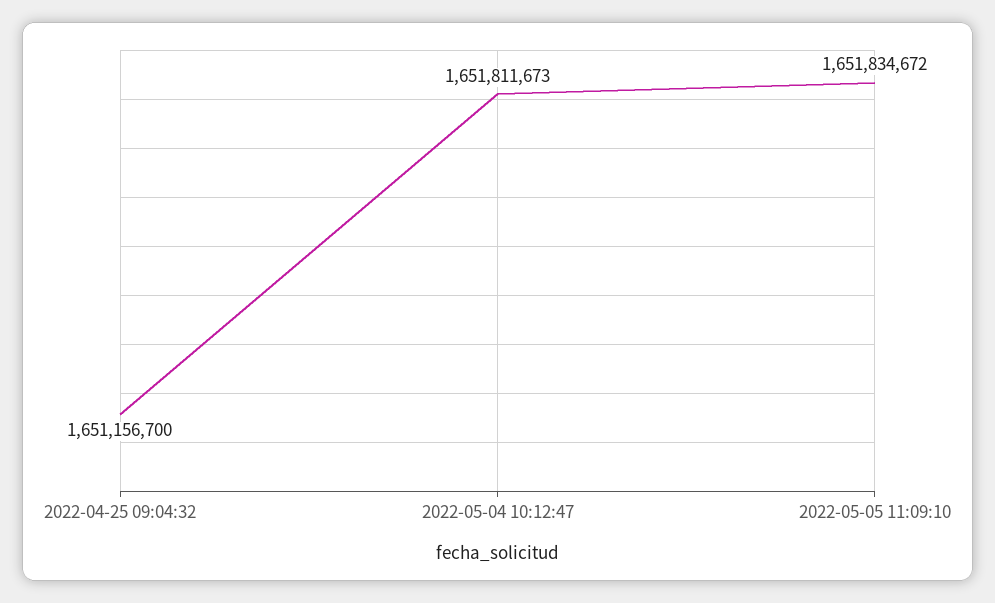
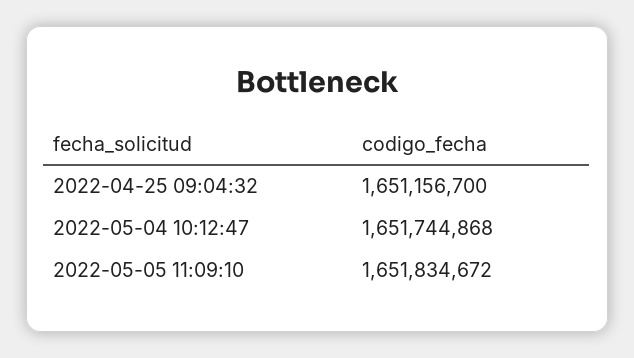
2022-05-04 10:12:47: 1651811673 -> 1651744868

